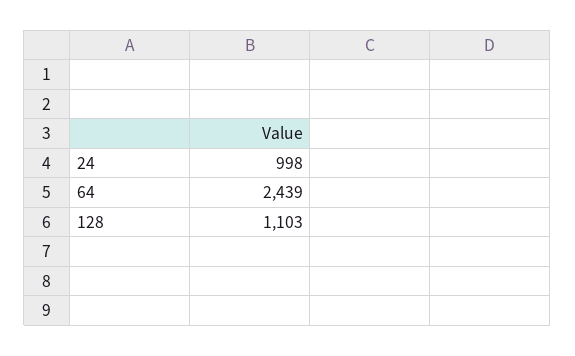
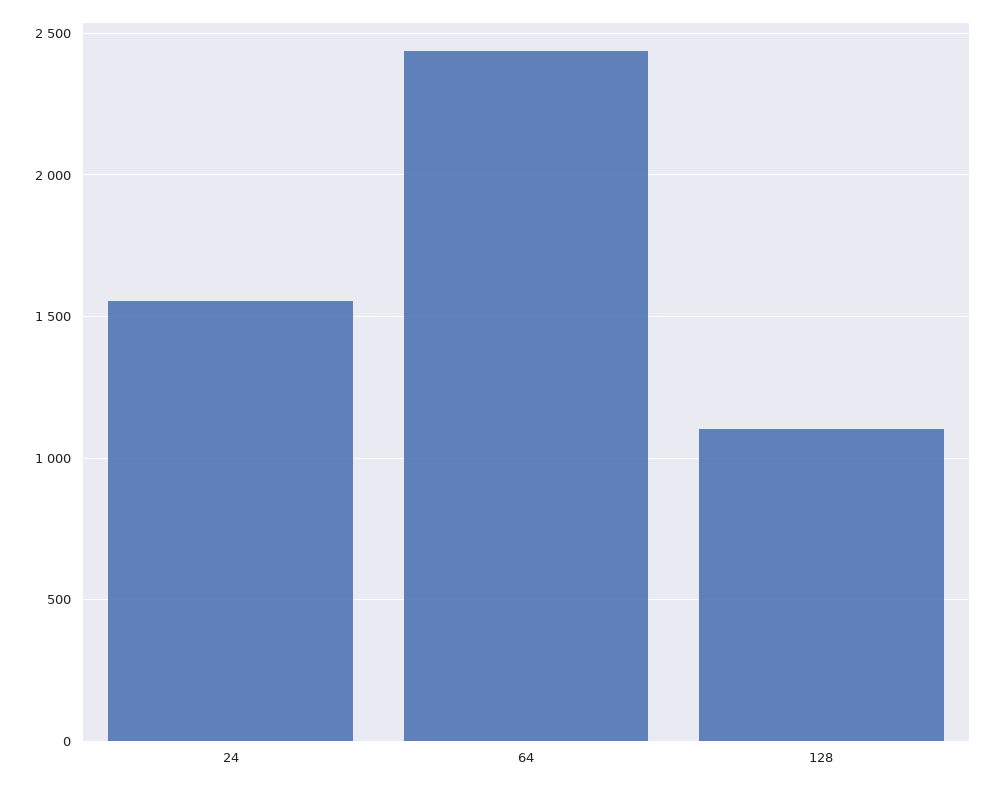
24: 998 -> 1550

